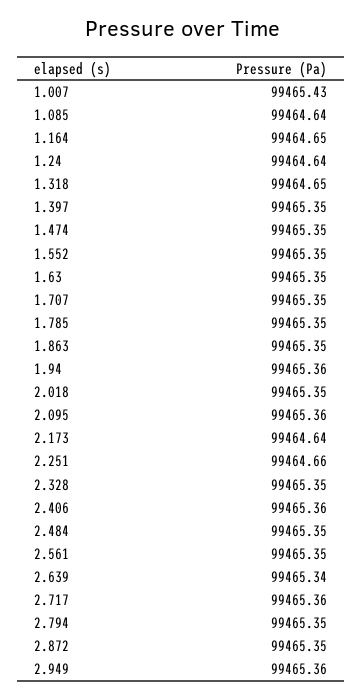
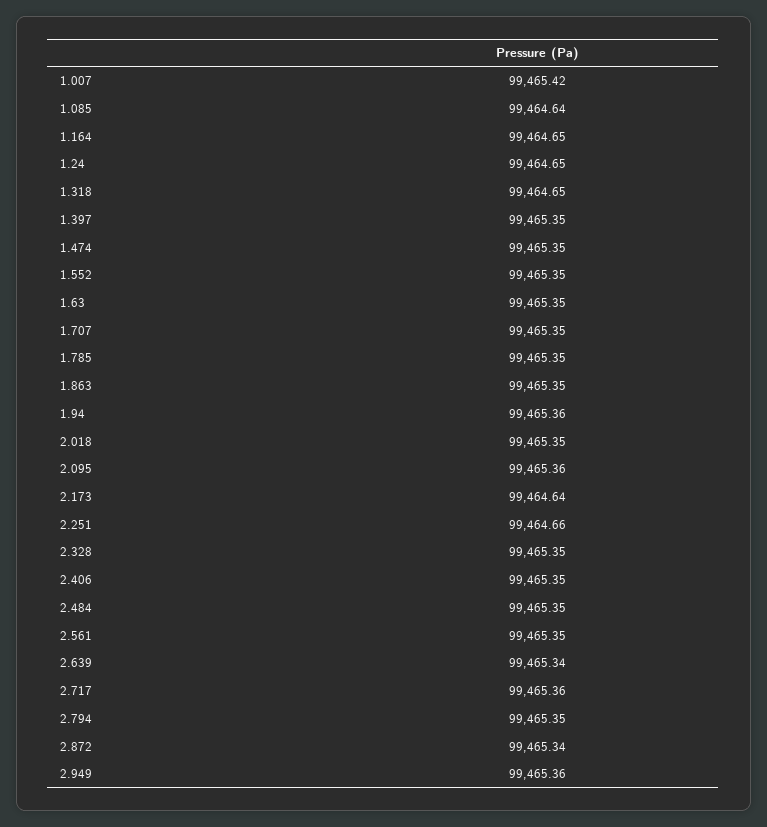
1.007: 99465.43 -> 99465.42
1.24: 99464.64 -> 99464.65
2.406: 99465.36 -> 99465.35
2.872: 99465.35 -> 99465.34

